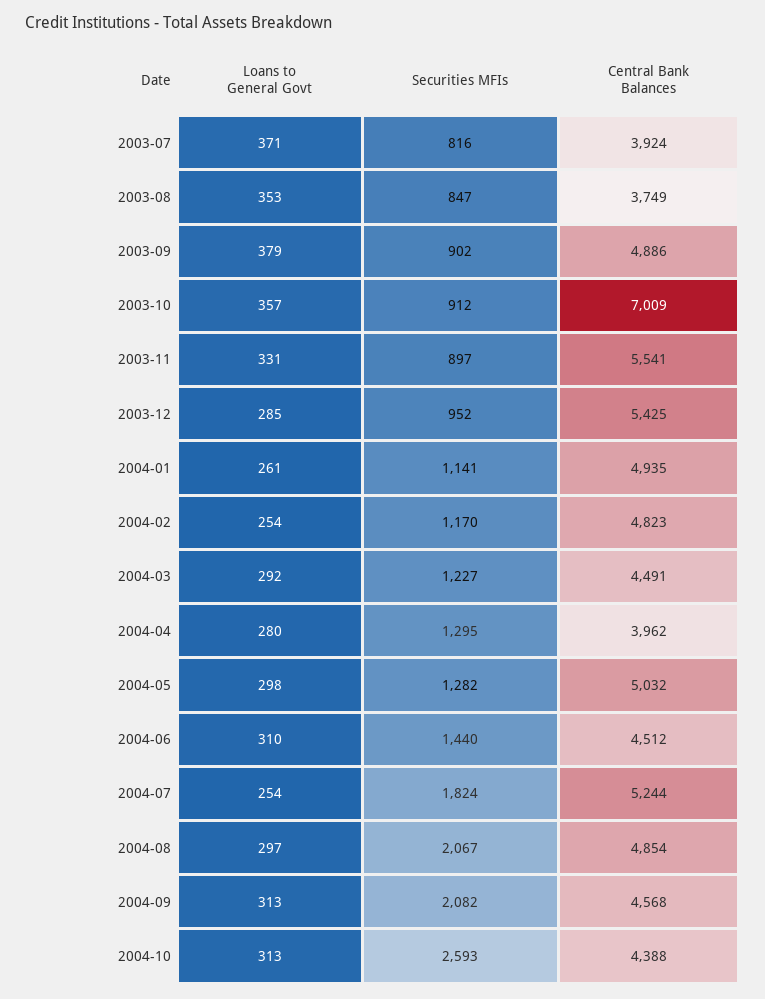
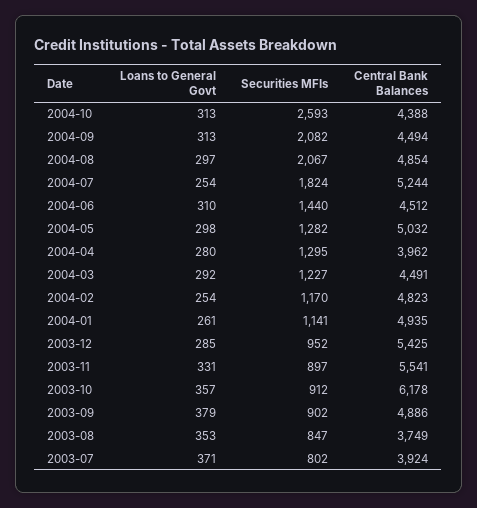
Securities MFIs, 2003-07: 816 -> 802
Central Bank Balances, 2003-10: 7009 -> 6178
Central Bank Balances, 2004-09: 4568 -> 4494

